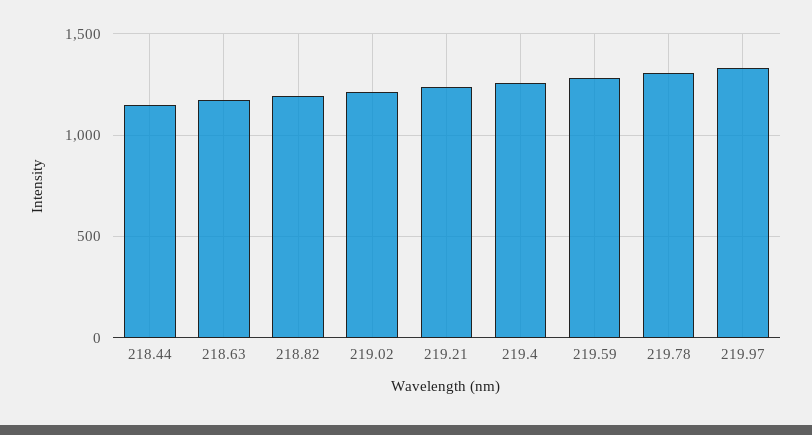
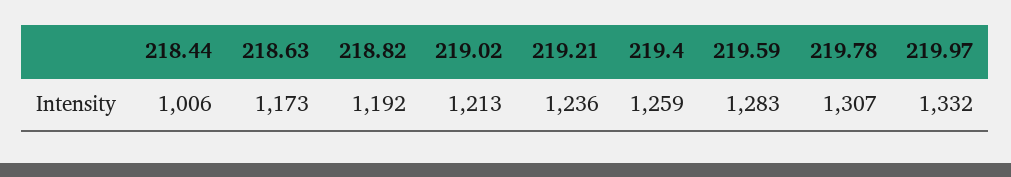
218.44: 1150 -> 1006

